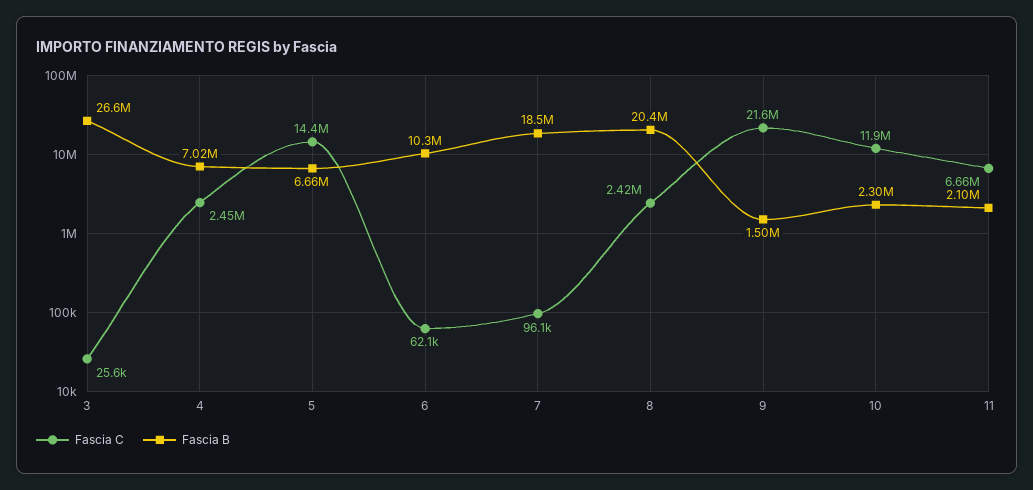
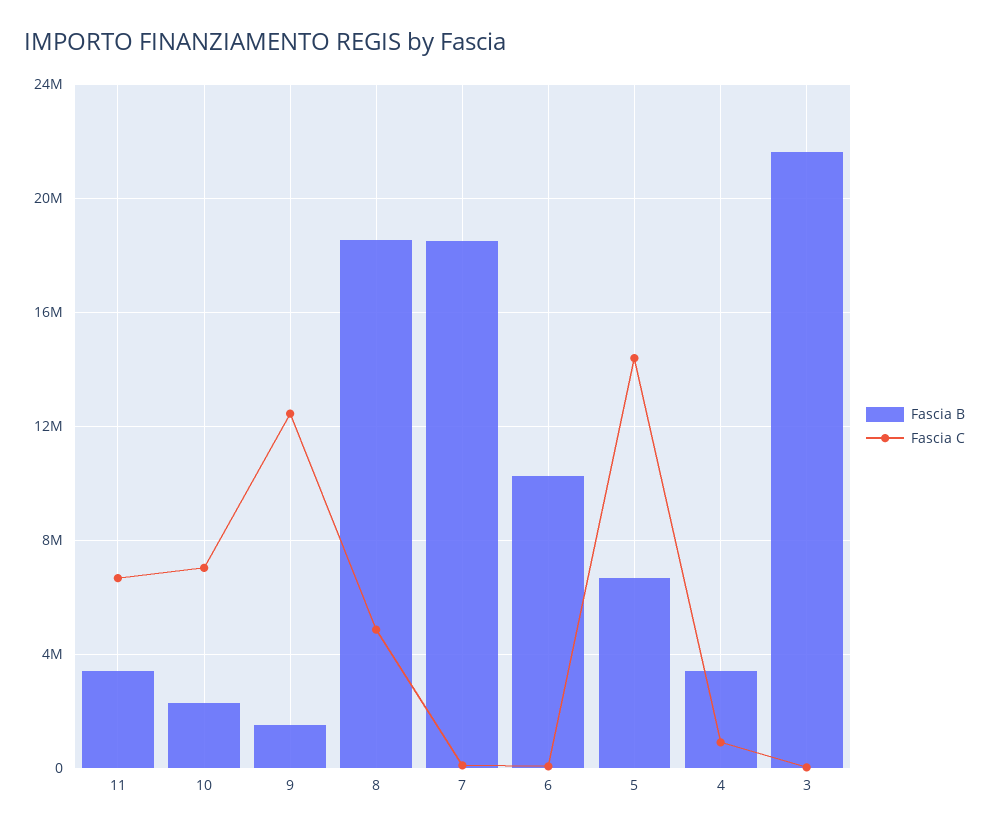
Fascia B, 3: 26600000 -> 21500000
Fascia C, 4: 2450000 -> 1000000
Fascia B, 4: 7020000 -> 3500000
Fascia C, 8: 2420000 -> 5000000
Fascia B, 8: 20400000 -> 18500000
Fascia C, 9: 21600000 -> 12500000
Fascia C, 10: 11900000 -> 7000000
Fascia B, 11: 2100000 -> 3500000

